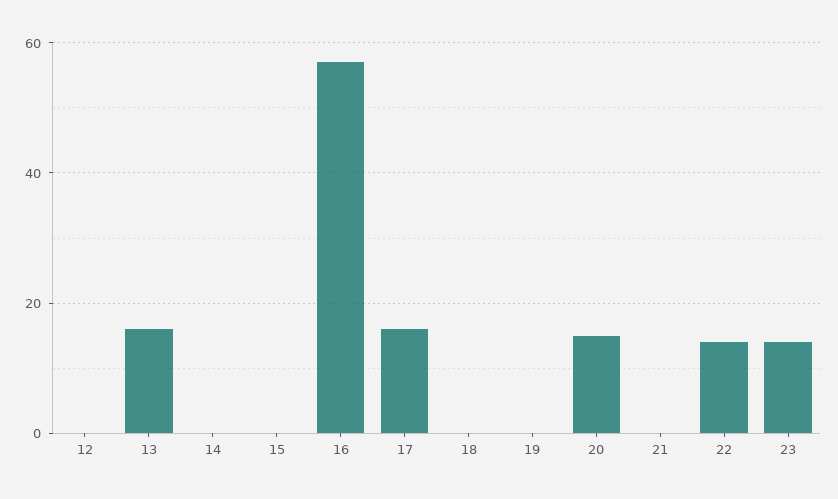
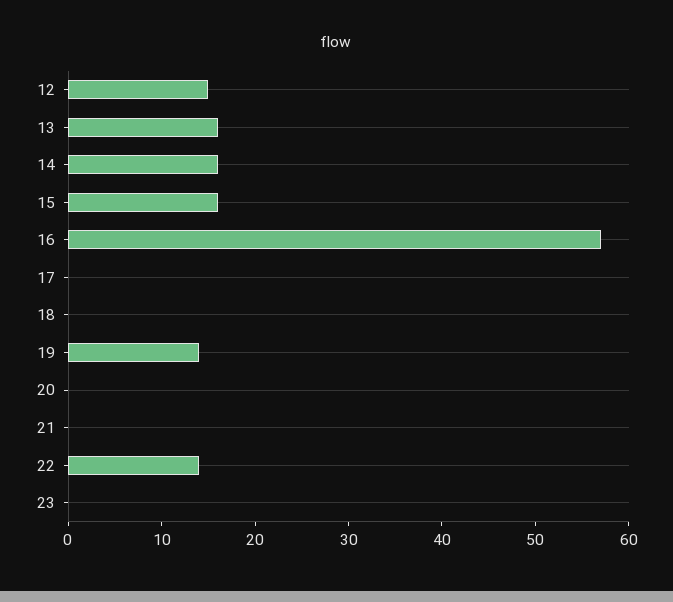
12: 0 -> 15
14: 0 -> 16
15: 0 -> 16
17: 15 -> 0
19: 0 -> 14
20: 15 -> 0
23: 15 -> 0

